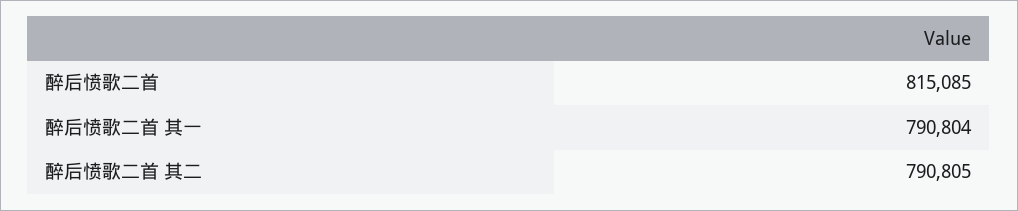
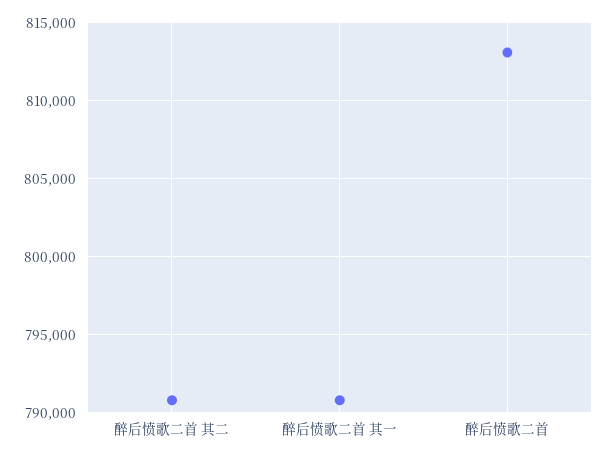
醉后愤歌二首: 815085 -> 813000

